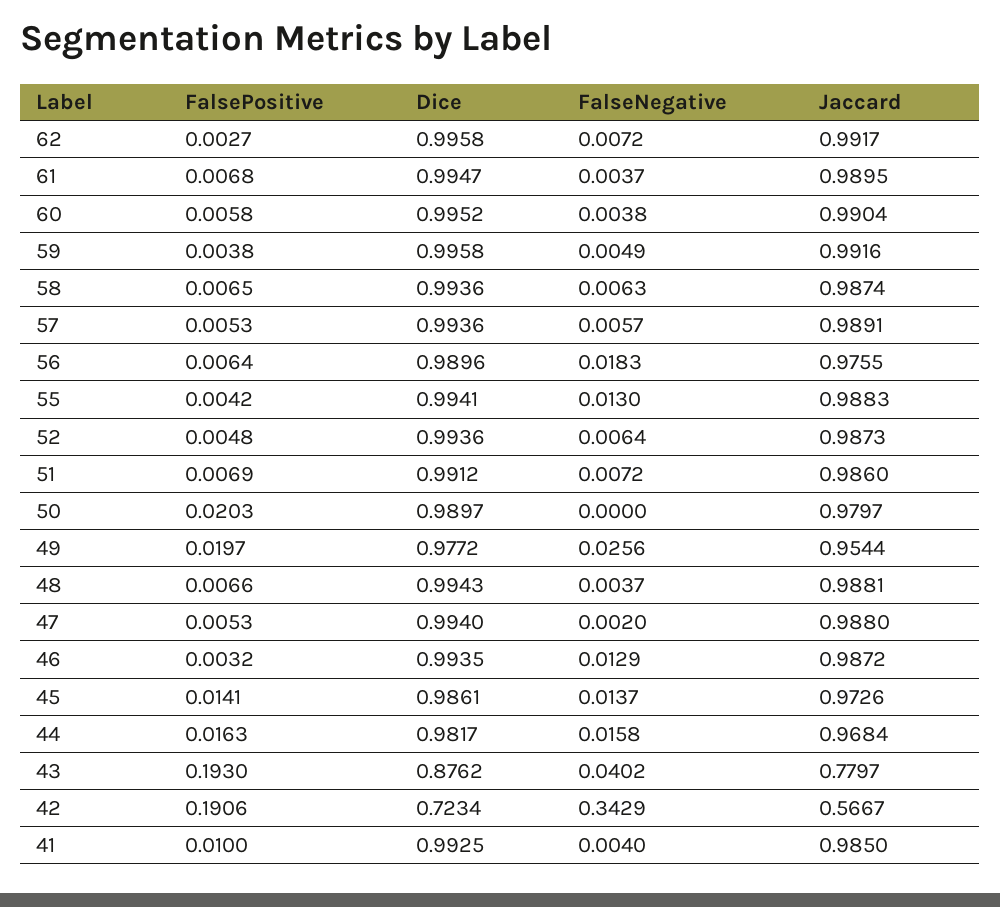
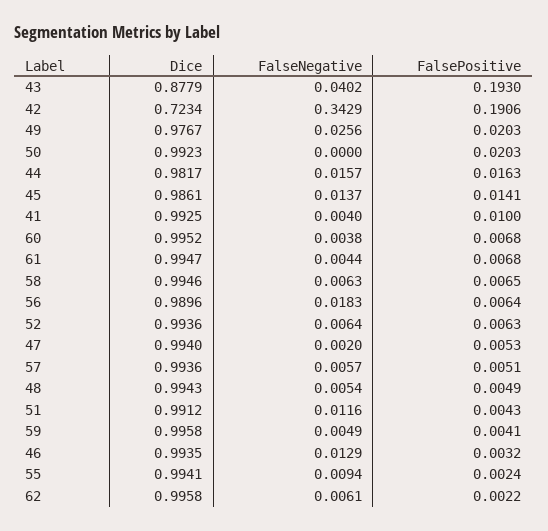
FalsePositive, 62: 0.0027 -> 0.0022
FalseNegative, 62: 0.0072 -> 0.0061
Jaccard, 62: 0.9917 -> none
FalseNegative, 61: 0.0037 -> 0.0044
Jaccard, 61: 0.9895 -> none
FalsePositive, 60: 0.0058 -> 0.0068
Jaccard, 60: 0.9904 -> none
FalsePositive, 59: 0.0038 -> 0.0041
Jaccard, 59: 0.9916 -> none
Dice, 58: 0.9936 -> 0.9946
Jaccard, 58: 0.9874 -> none
FalsePositive, 57: 0.0053 -> 0.0051
Jaccard, 57: 0.9891 -> none
Jaccard, 56: 0.9755 -> none
FalsePositive, 55: 0.0042 -> 0.0024
FalseNegative, 55: 0.013 -> 0.0094
Jaccard, 55: 0.9883 -> none
FalsePositive, 52: 0.0048 -> 0.0063
Jaccard, 52: 0.9873 -> none
FalsePositive, 51: 0.0069 -> 0.0043
FalseNegative, 51: 0.0072 -> 0.0116
Jaccard, 51: 0.986 -> none
Dice, 50: 0.9897 -> 0.9923
Jaccard, 50: 0.9797 -> none
FalsePositive, 49: 0.0197 -> 0.0203
Dice, 49: 0.9772 -> 0.9767
Jaccard, 49: 0.9544 -> none
FalsePositive, 48: 0.0066 -> 0.0049
FalseNegative, 48: 0.0037 -> 0.0054
Jaccard, 48: 0.9881 -> none
Jaccard, 47: 0.988 -> none
Jaccard, 46: 0.9872 -> none
Jaccard, 45: 0.9726 -> none
FalseNegative, 44: 0.0158 -> 0.0157
Jaccard, 44: 0.9684 -> none
Dice, 43: 0.8762 -> 0.8779
Jaccard, 43: 0.7797 -> none
Jaccard, 42: 0.5667 -> none
Jaccard, 41: 0.985 -> none

